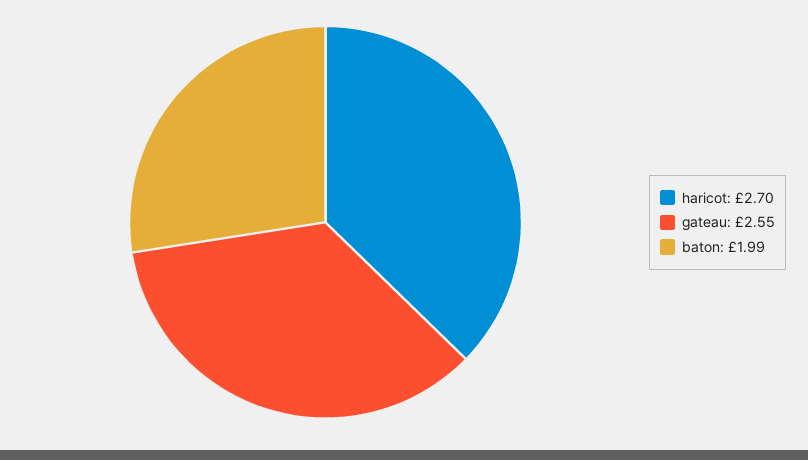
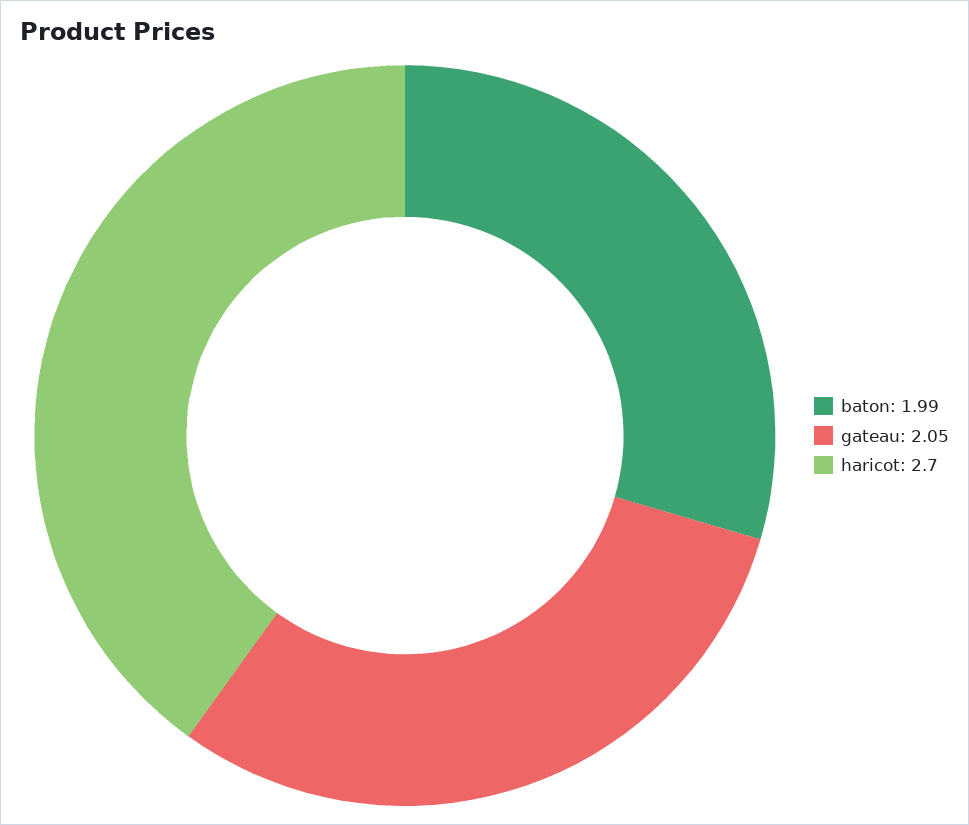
gateau: 2.55 -> 2.05

